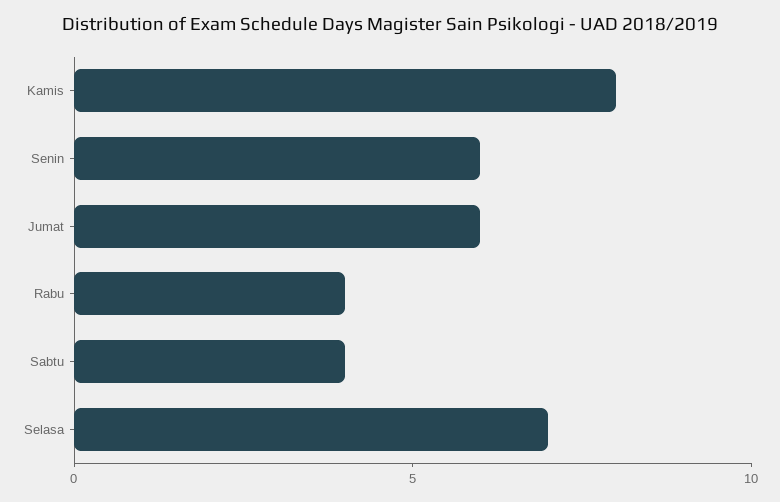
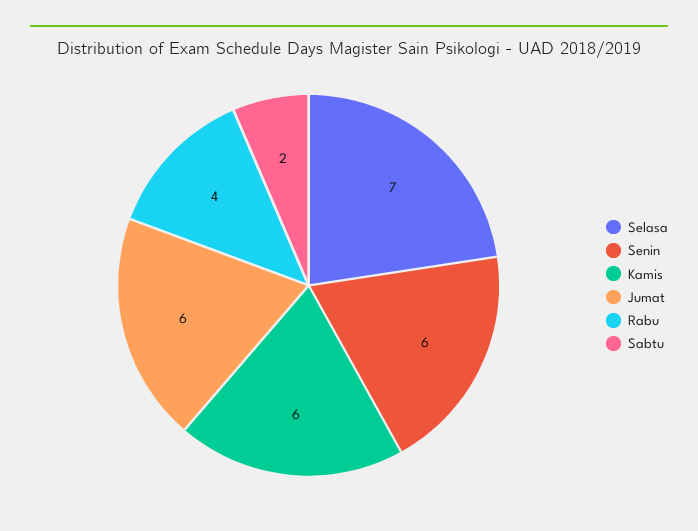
Kamis: 8 -> 6
Sabtu: 4 -> 2

